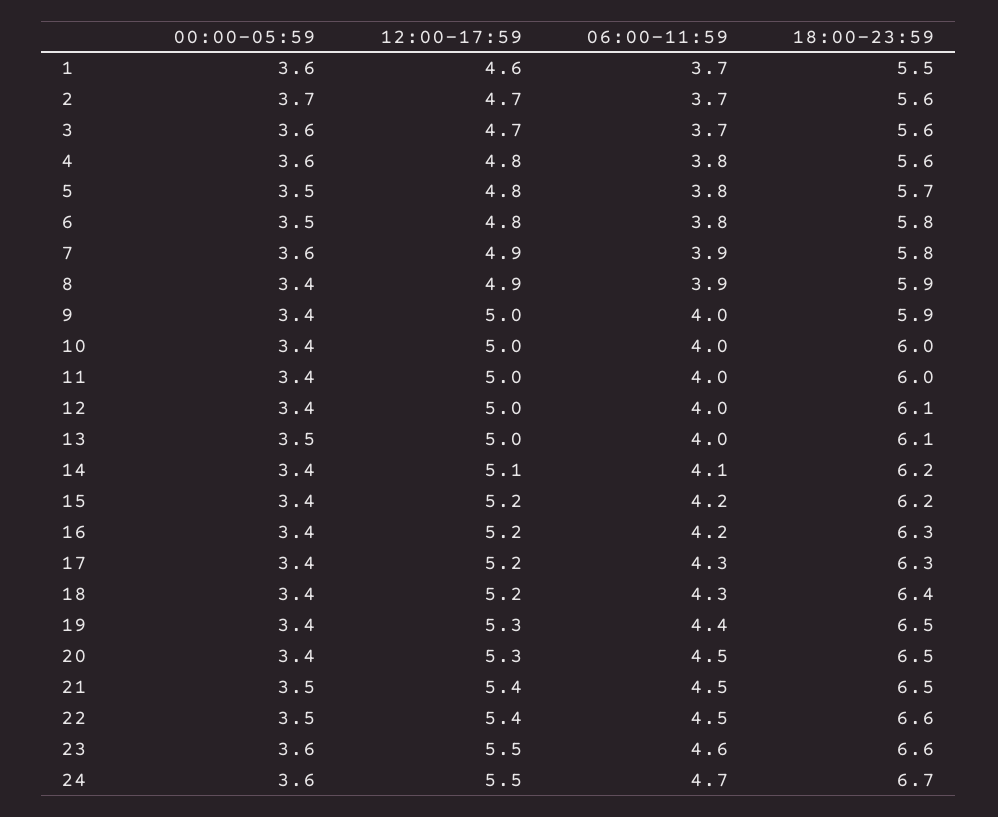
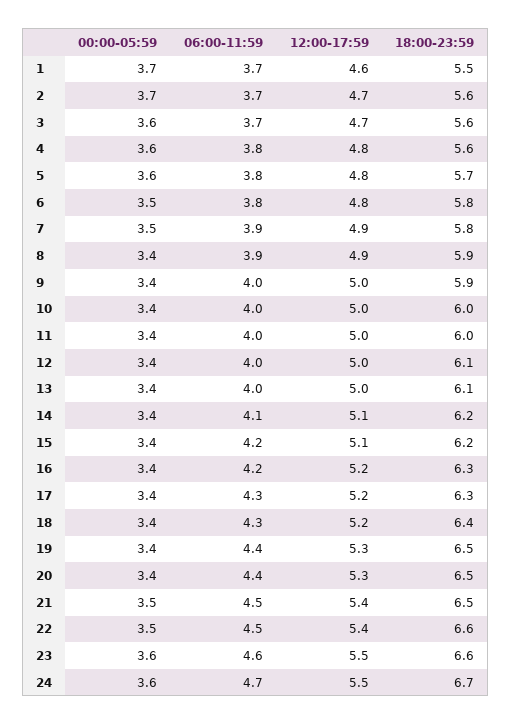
00:00-05:59, 1: 3.6 -> 3.7
00:00-05:59, 5: 3.5 -> 3.6
00:00-05:59, 7: 3.6 -> 3.5
00:00-05:59, 13: 3.5 -> 3.4
12:00-17:59, 15: 5.2 -> 5.1
06:00-11:59, 20: 4.5 -> 4.4

